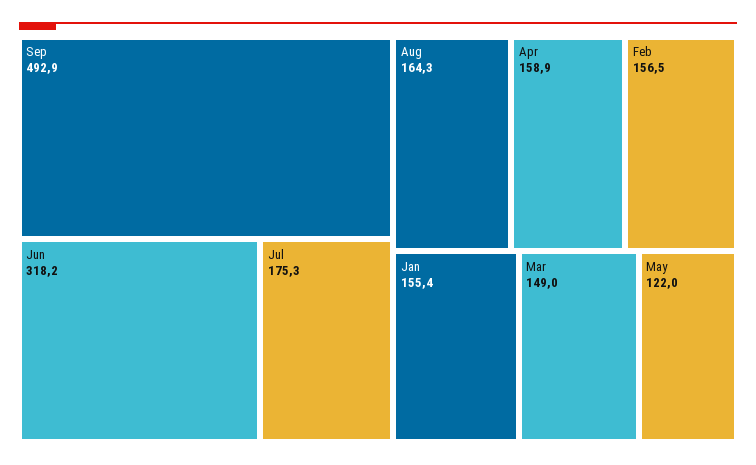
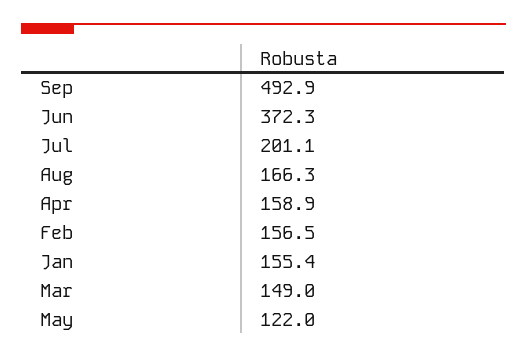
Jun: 318.2 -> 372.3
Jul: 175.3 -> 201.1
Aug: 164.3 -> 166.3

